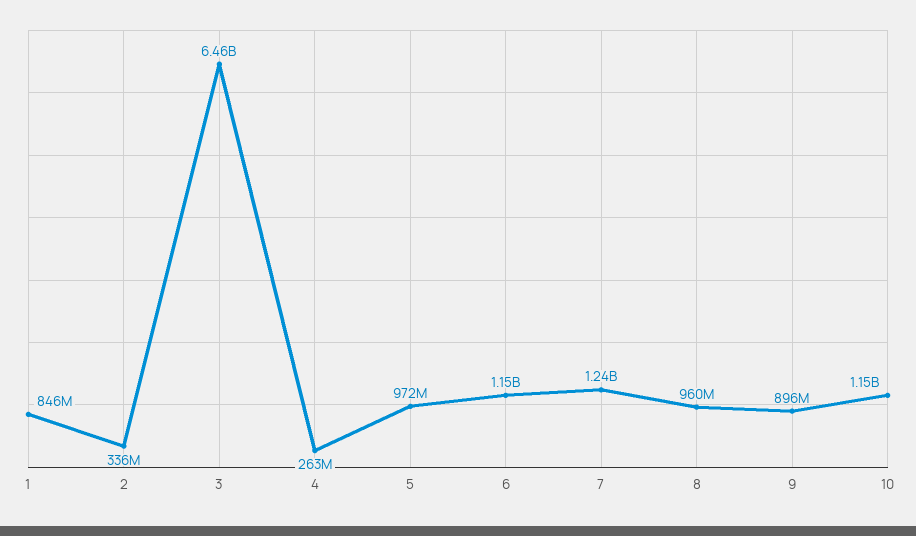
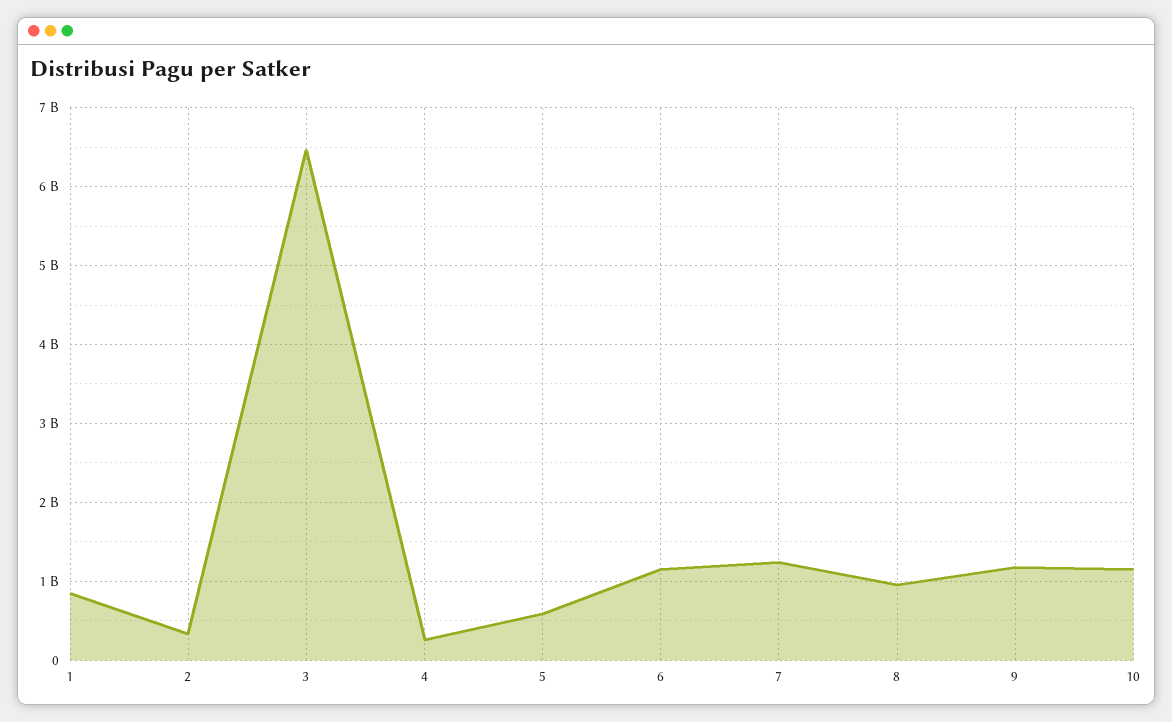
5: 972000000 -> 600000000
9: 896000000 -> 1200000000

